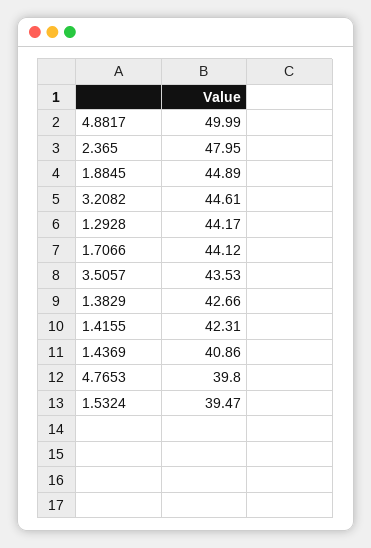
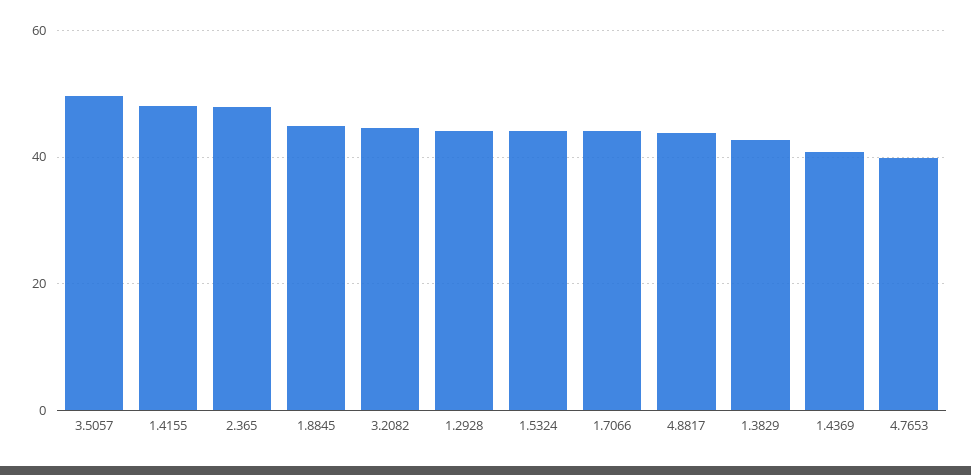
4.8817: 49.99 -> 44
3.5057: 43.53 -> 50
1.4155: 42.31 -> 48
1.5324: 39.47 -> 44

